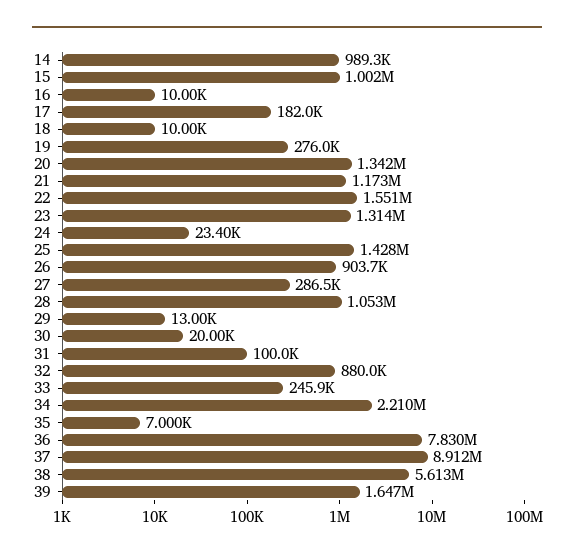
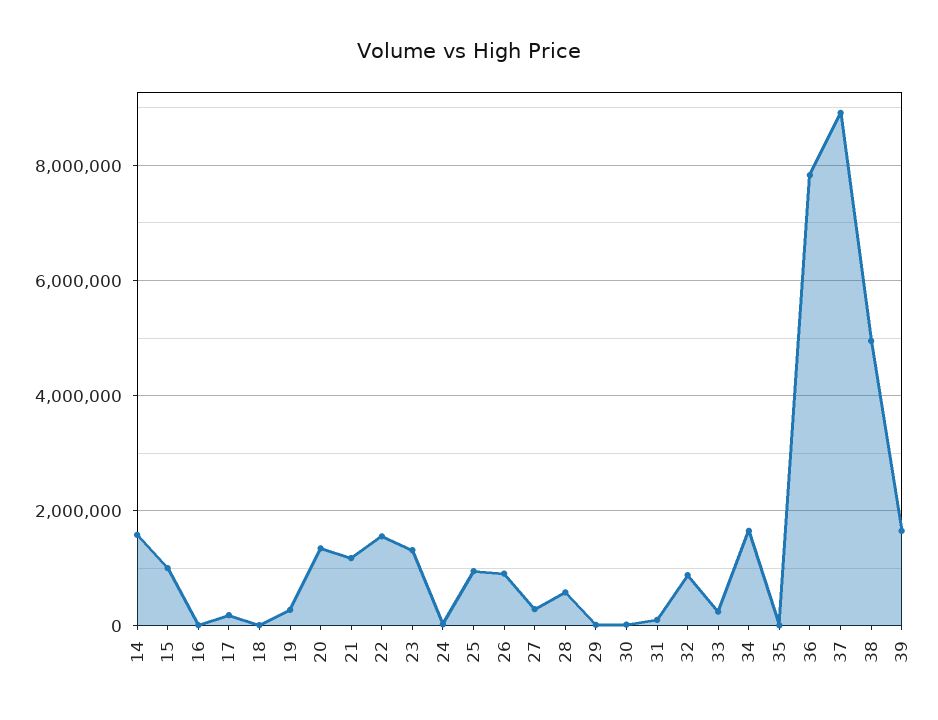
14: 989300 -> 1600000
25: 1428000 -> 1000000
28: 1053000 -> 600000
34: 2210000 -> 1600000
38: 5613000 -> 5000000

